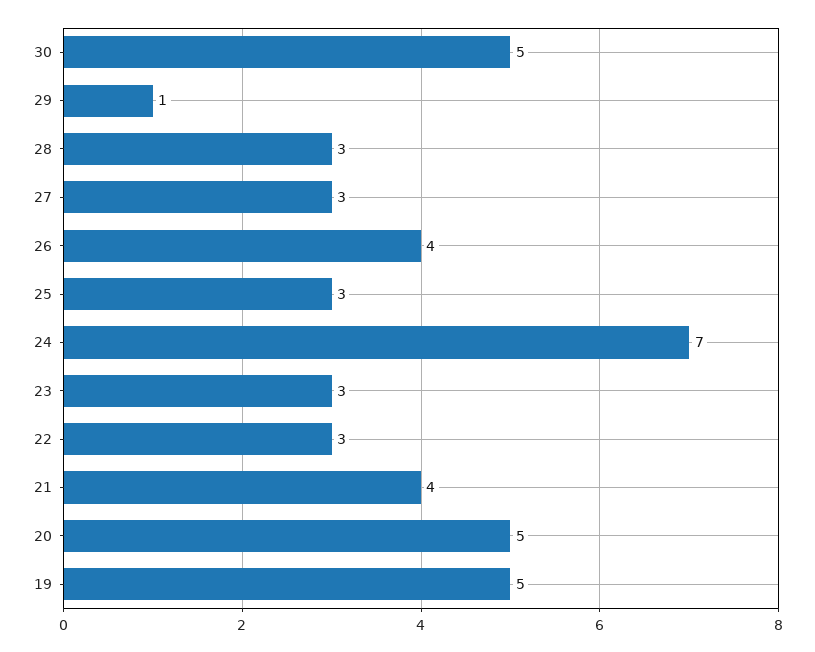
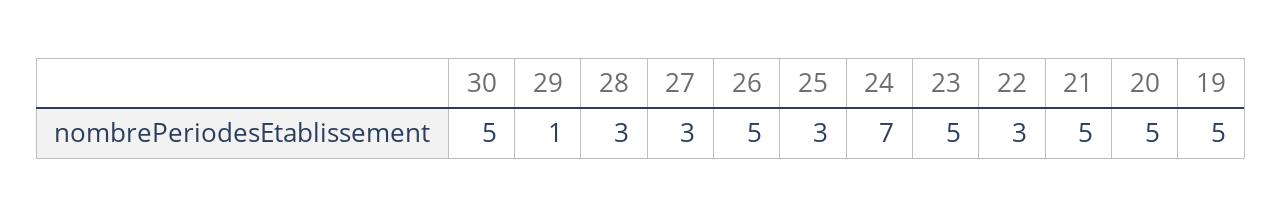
26: 4 -> 5
23: 3 -> 5
21: 4 -> 5

